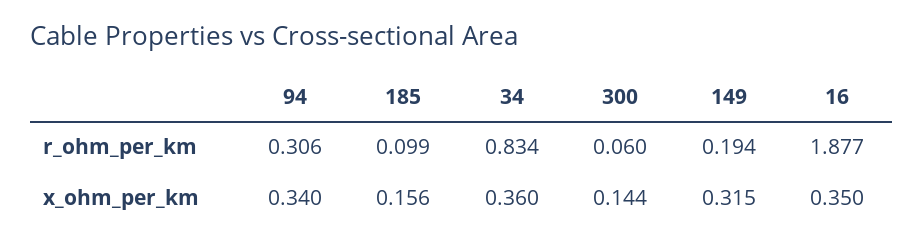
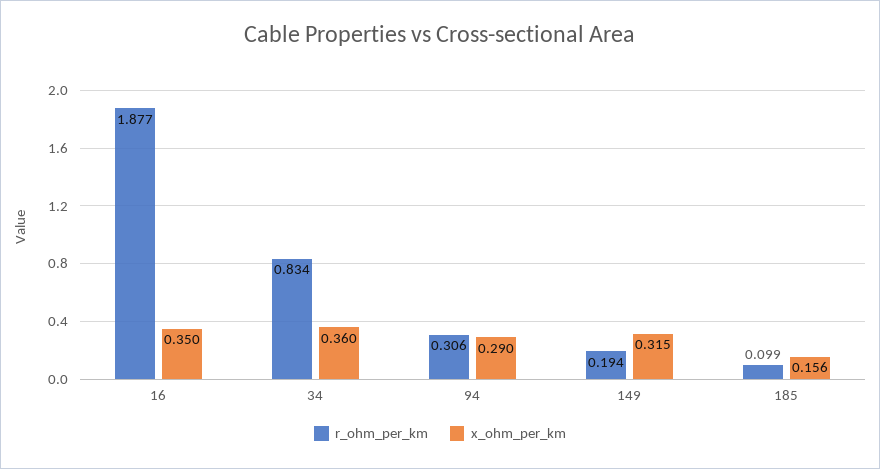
r_ohm_per_km, 300: 0.06 -> none
x_ohm_per_km, 94: 0.34 -> 0.29
x_ohm_per_km, 300: 0.144 -> none

